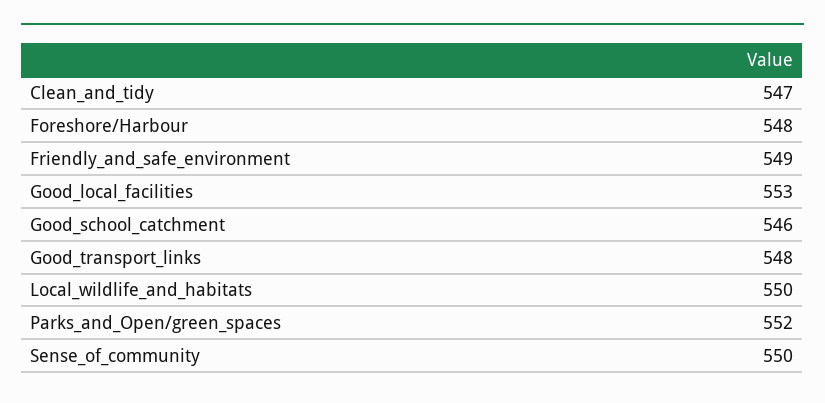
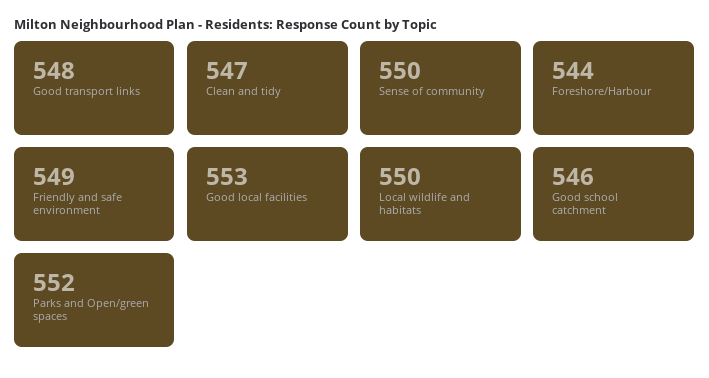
Foreshore/Harbour: 548 -> 544

